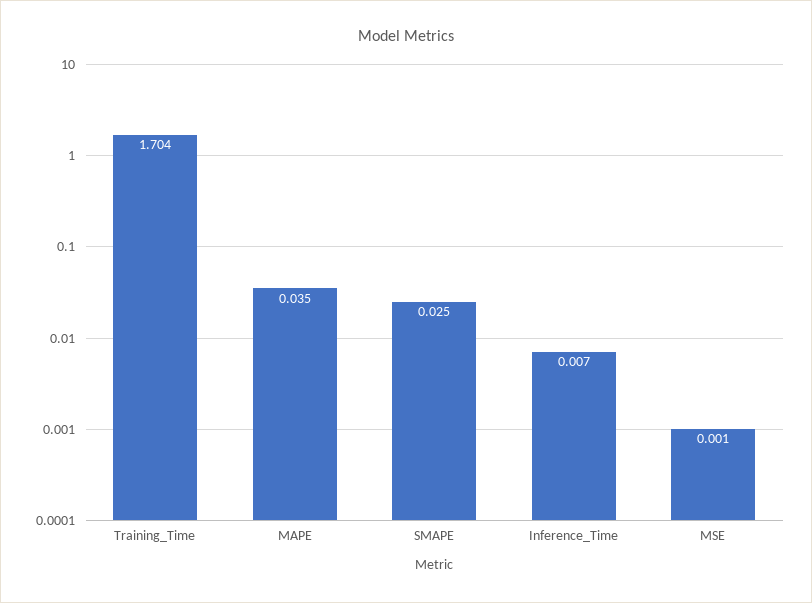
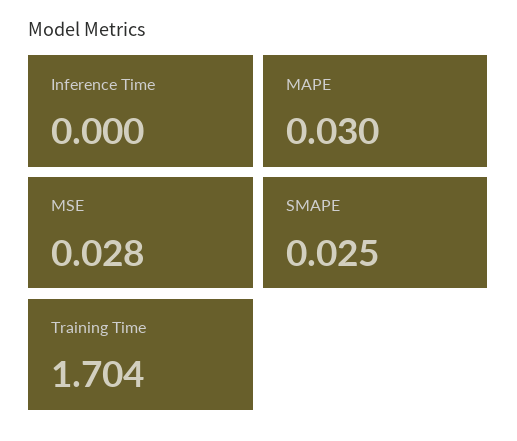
MAPE: 0.035 -> 0.03
Inference_Time: 0.007 -> 0
MSE: 0.001 -> 0.028

